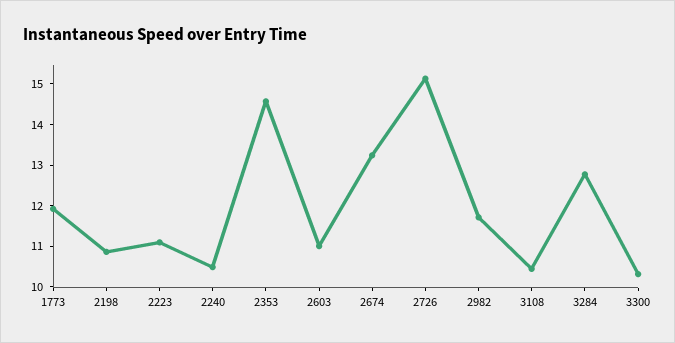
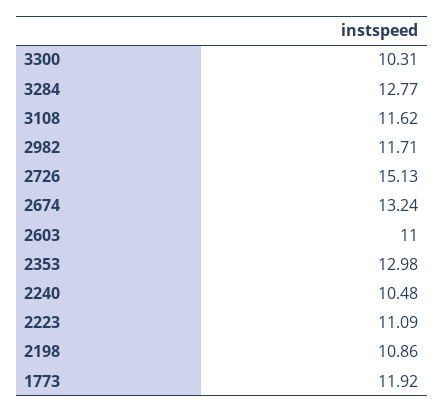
2353: 14.6 -> 12.98
3108: 10.4 -> 11.62

